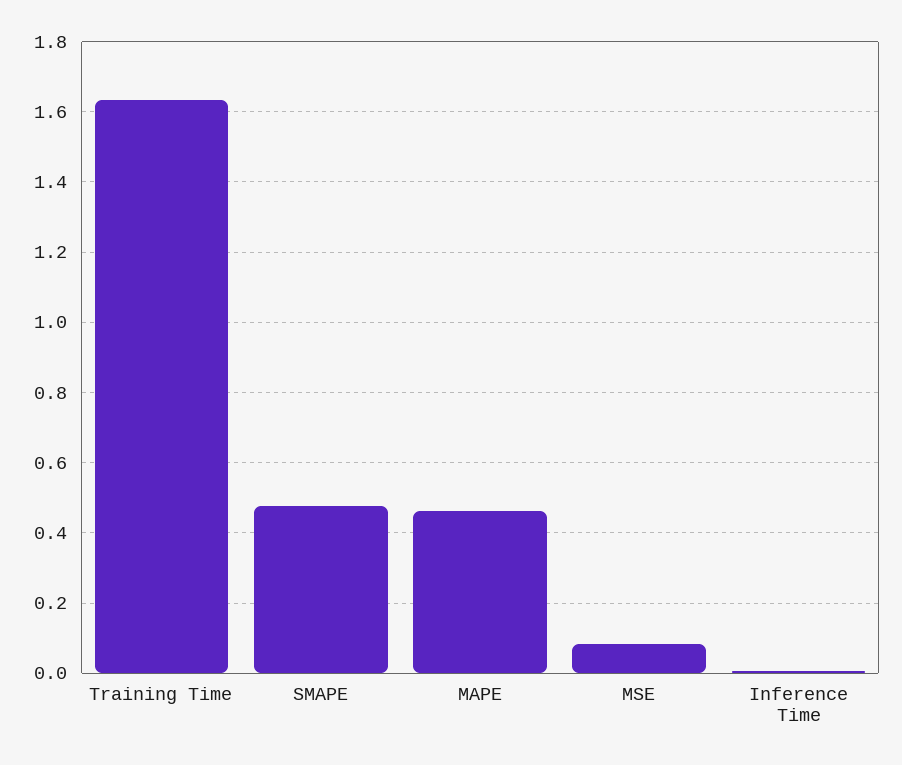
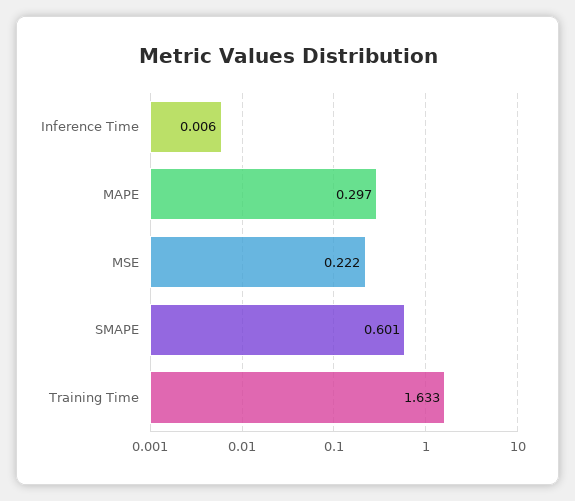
SMAPE: 0.48 -> 0.601
MAPE: 0.46 -> 0.297
MSE: 0.08 -> 0.222

